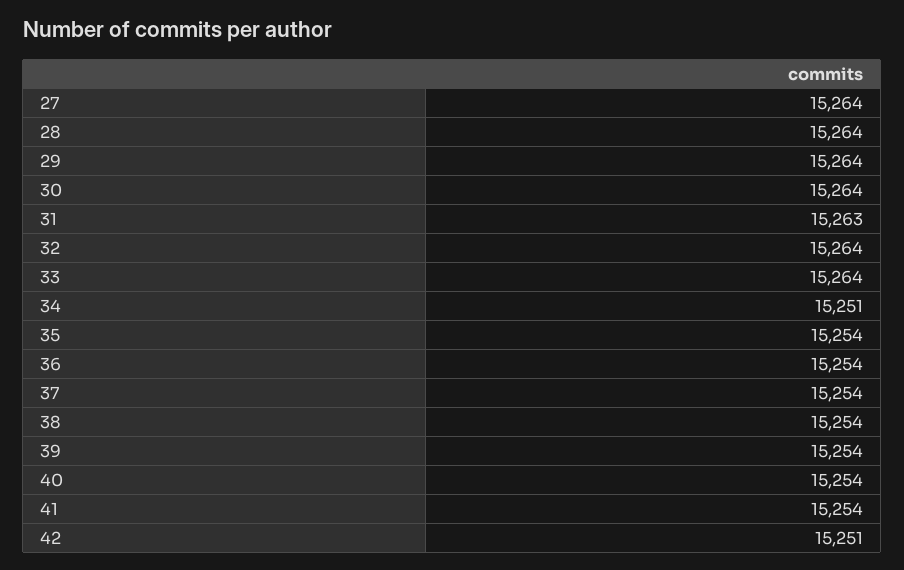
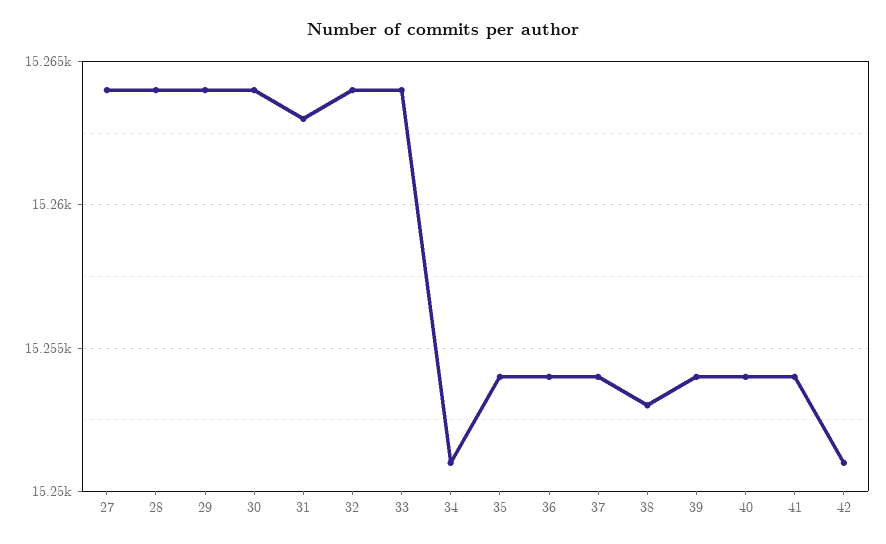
38: 15254 -> 15253

